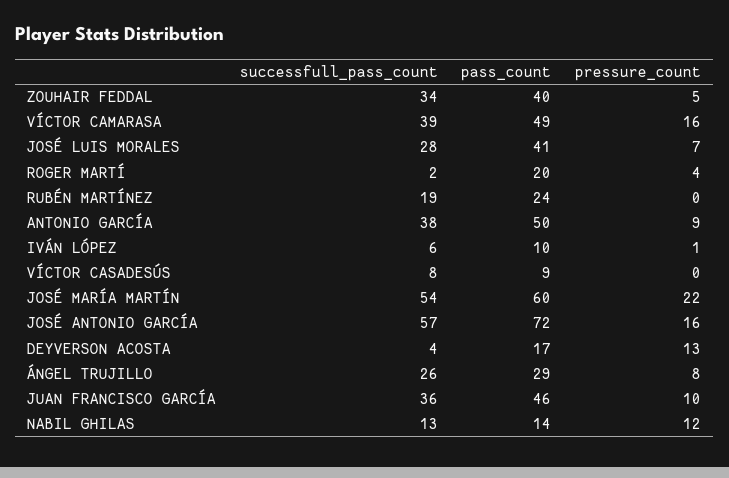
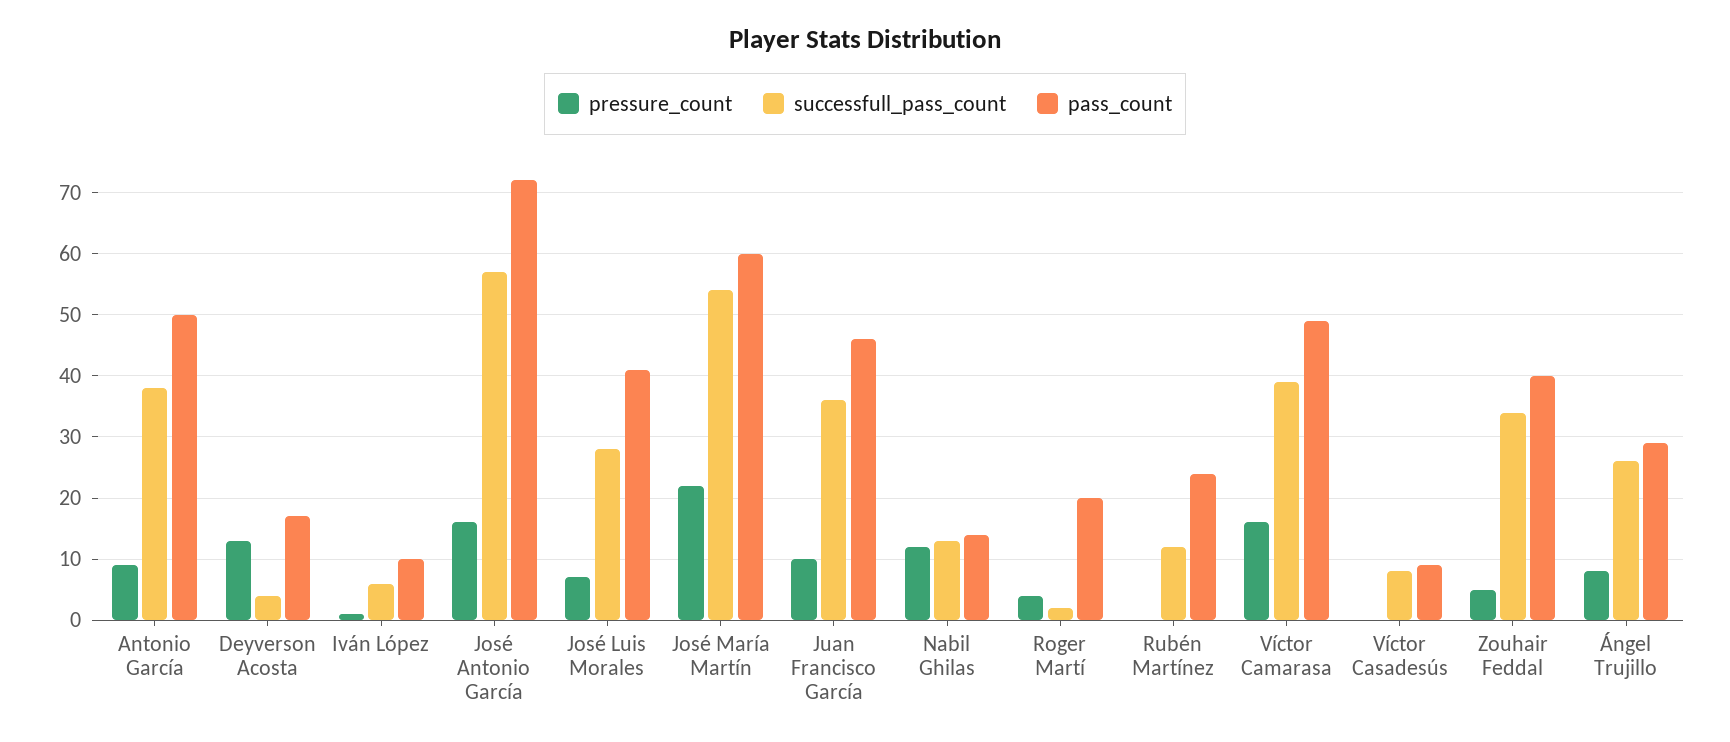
successfull_pass_count, RUBÉN MARTÍNEZ: 19 -> 12

